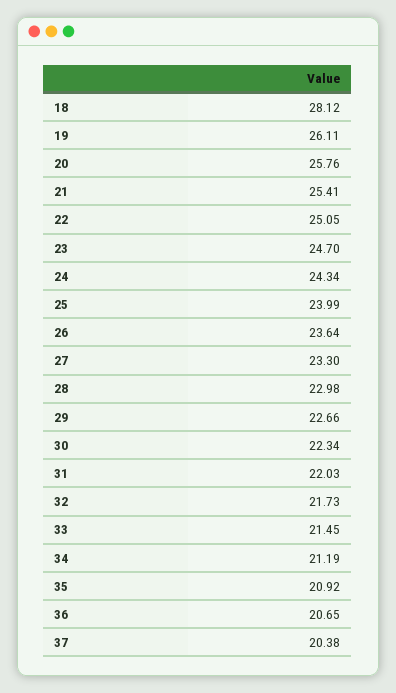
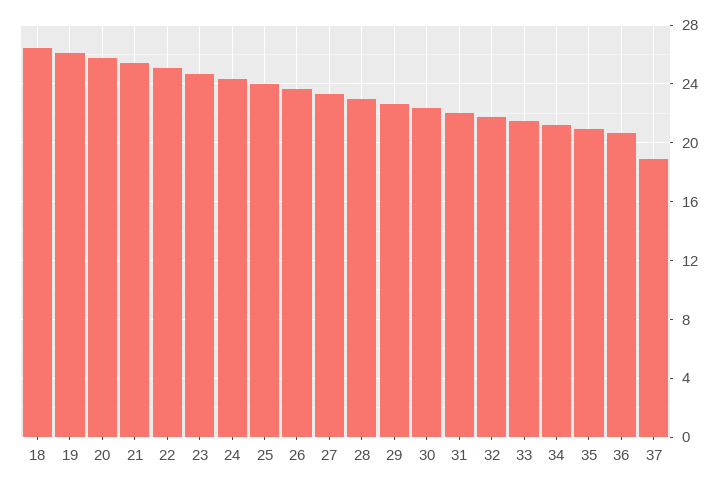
18: 28.12 -> 26.5
37: 20.38 -> 19

